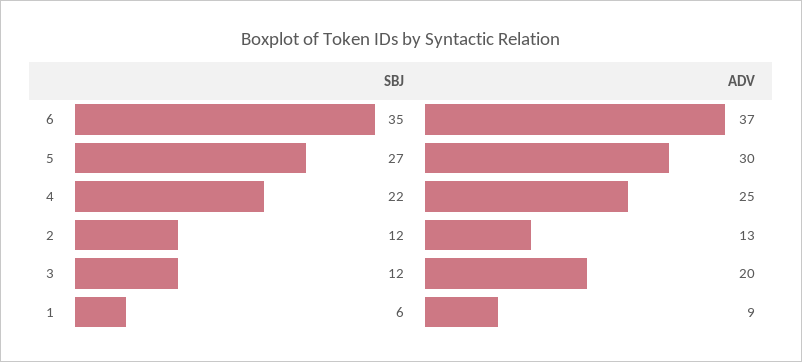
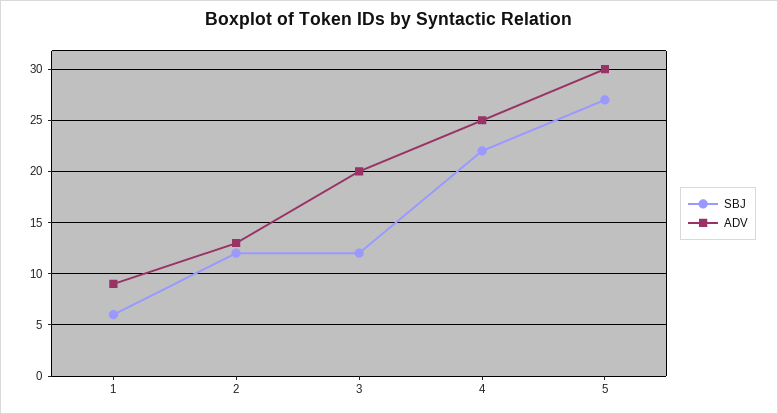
SBJ, 6: 35 -> none
ADV, 6: 37 -> none

